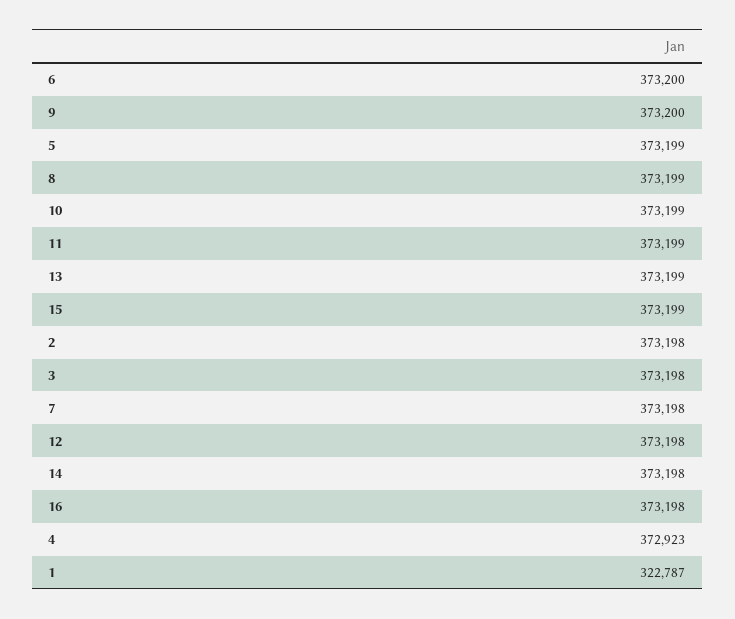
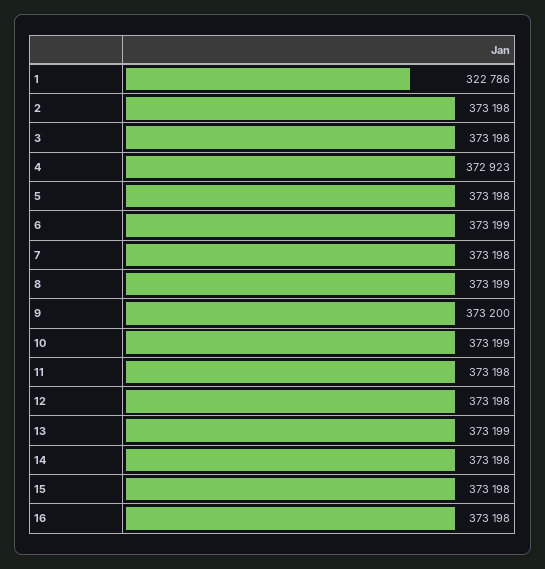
6: 373200 -> 373199
5: 373199 -> 373198
11: 373199 -> 373198
15: 373199 -> 373198
1: 322787 -> 322786

